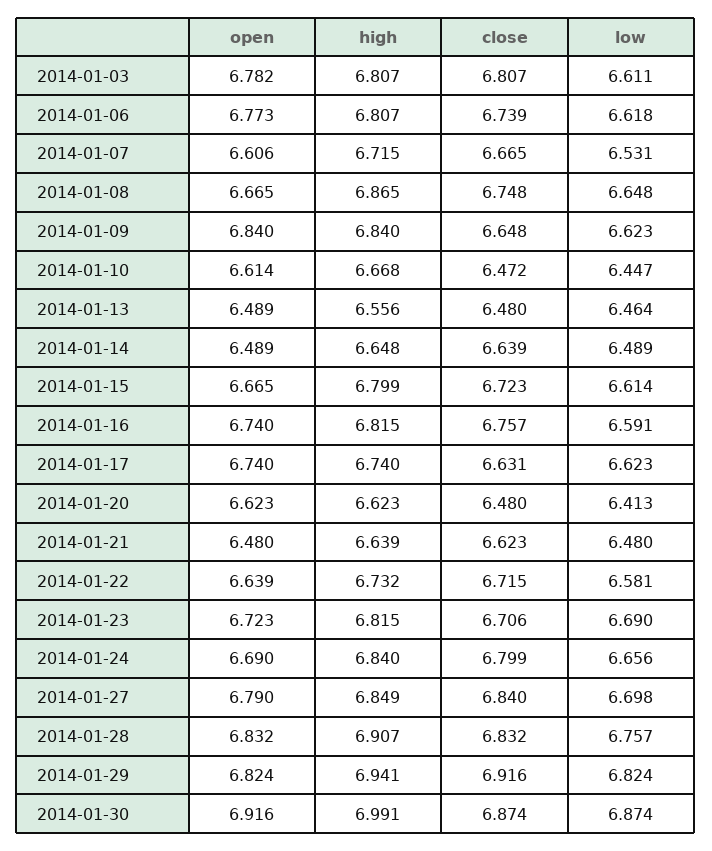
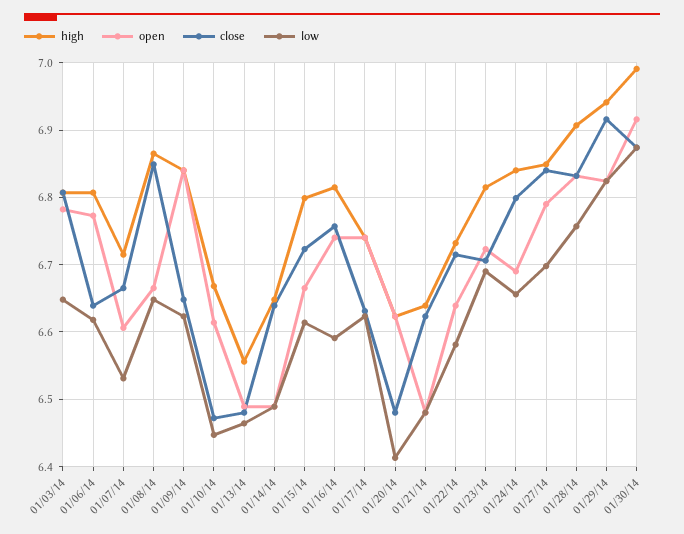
low, 2014-01-03: 6.611 -> 6.65
close, 2014-01-06: 6.739 -> 6.64
close, 2014-01-08: 6.748 -> 6.85

